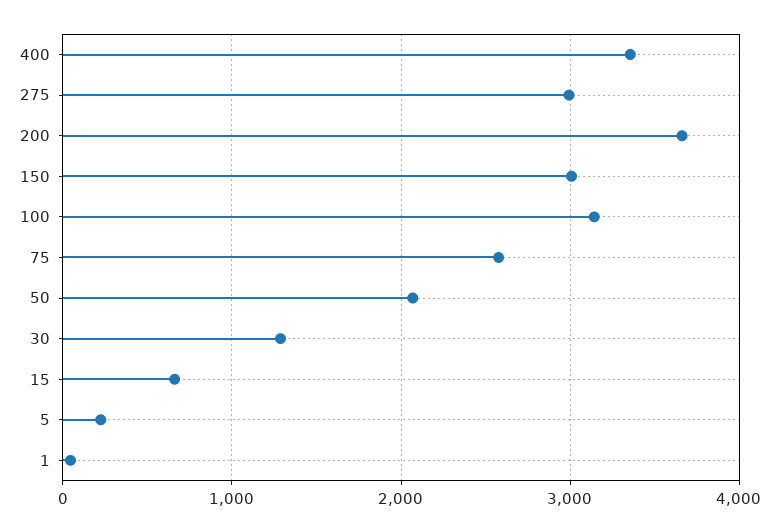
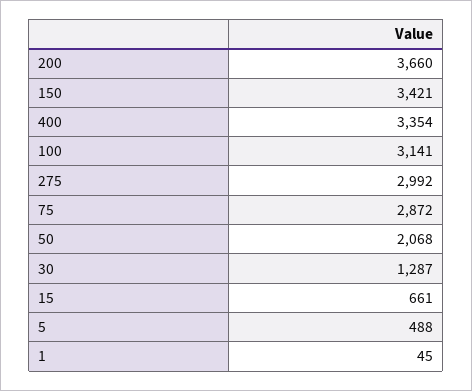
150: 3000 -> 3421
75: 2600 -> 2872
5: 200 -> 488

